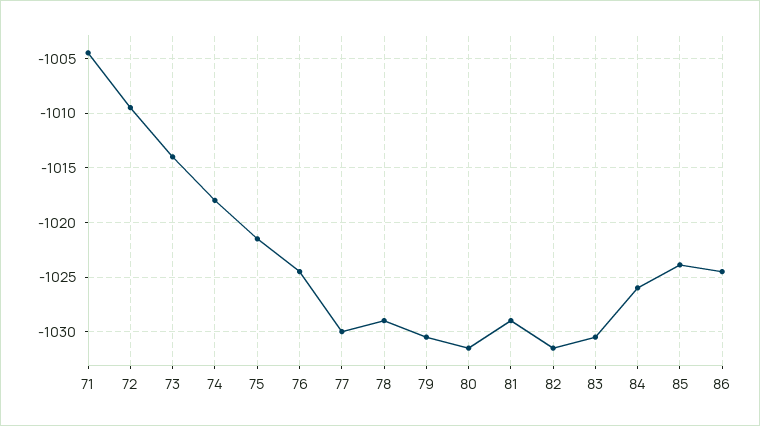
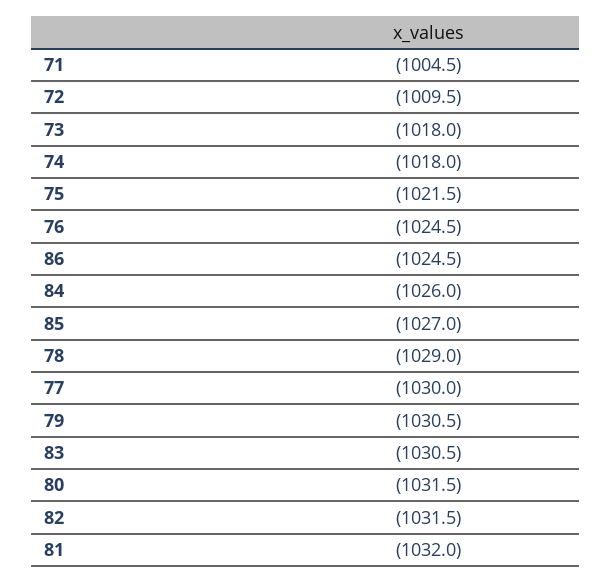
73: -1014 -> -1018
81: -1029 -> -1032
85: -1024 -> -1027

